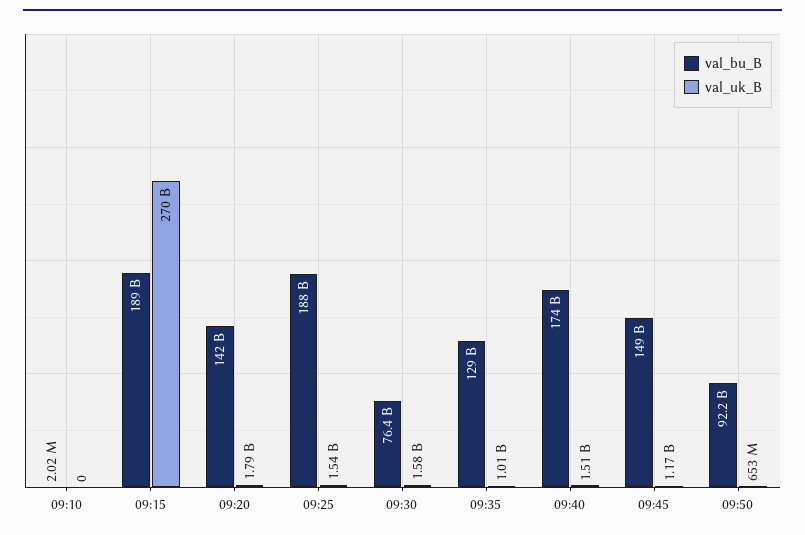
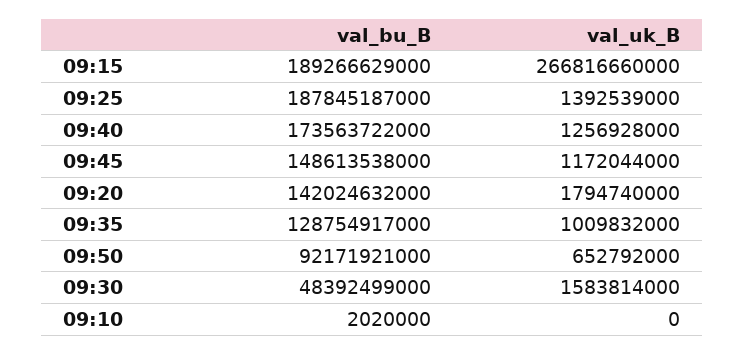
val_uk_B, 09:15: 270000000000 -> 266816660000
val_uk_B, 09:25: 1540000000 -> 1392539000
val_bu_B, 09:30: 76400000000 -> 48392499000
val_uk_B, 09:40: 1510000000 -> 1256928000

